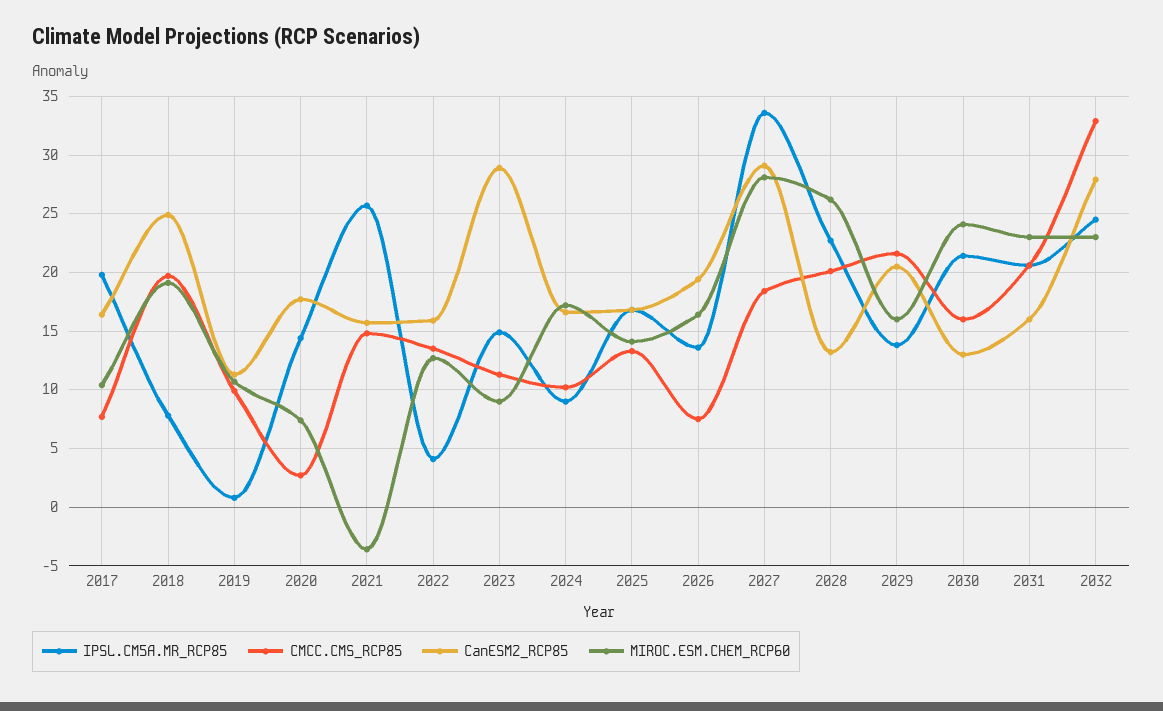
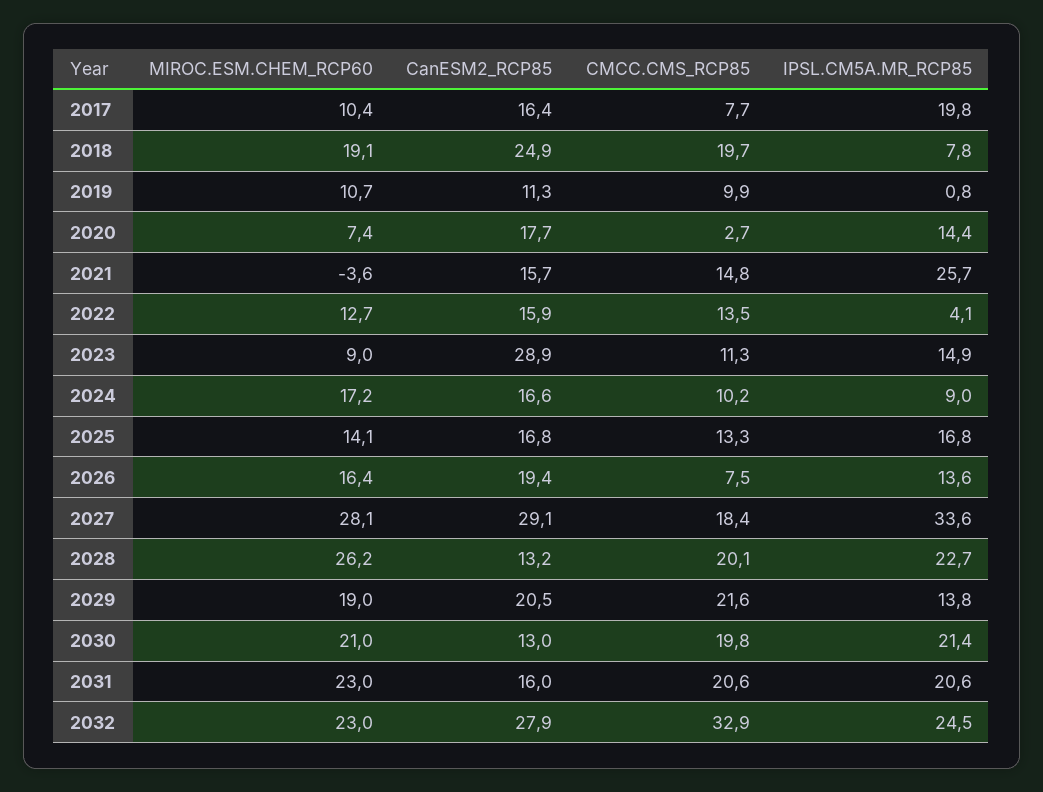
MIROC.ESM.CHEM_RCP60, 2029: 16 -> 19
CMCC.CMS_RCP85, 2030: 16 -> 19.8
MIROC.ESM.CHEM_RCP60, 2030: 24 -> 21

